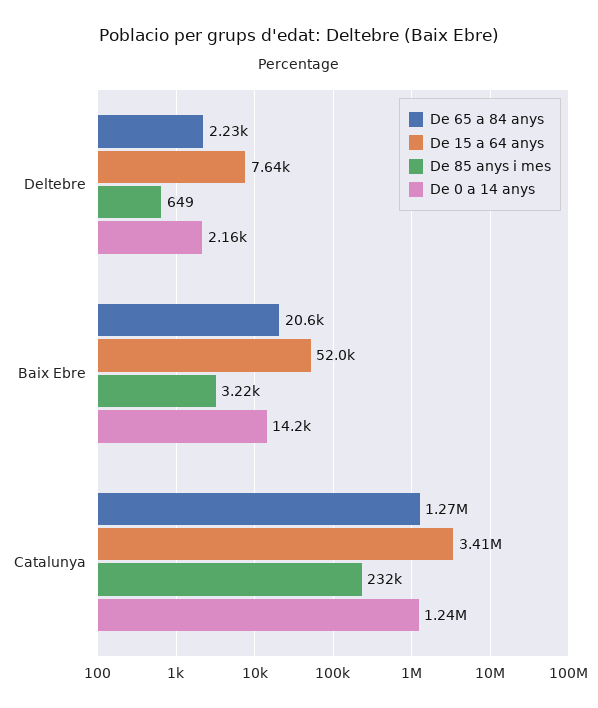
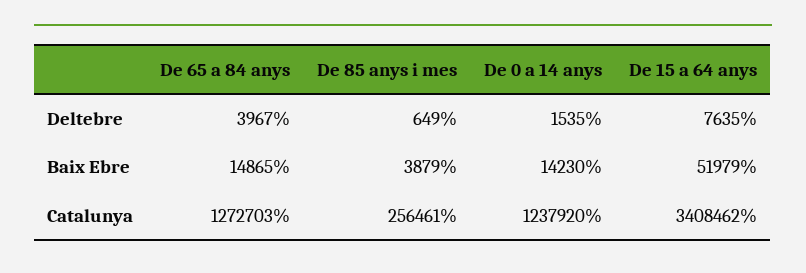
De 65 a 84 anys, Deltebre: 2230 -> 3967
De 0 a 14 anys, Deltebre: 2160 -> 1535
De 65 a 84 anys, Baix Ebre: 20600 -> 14865
De 85 anys i mes, Baix Ebre: 3220 -> 3879
De 85 anys i mes, Catalunya: 232000 -> 256461

